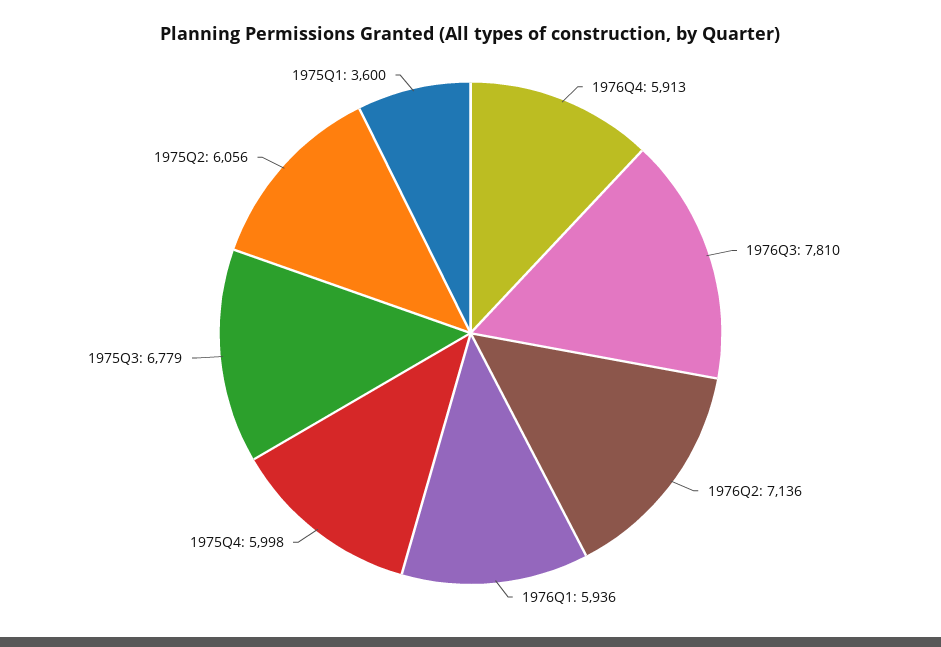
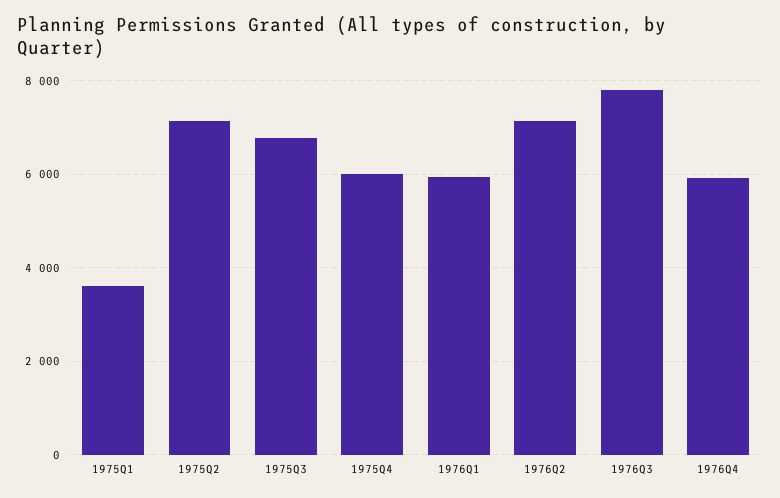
1975Q2: 6056 -> 7200

